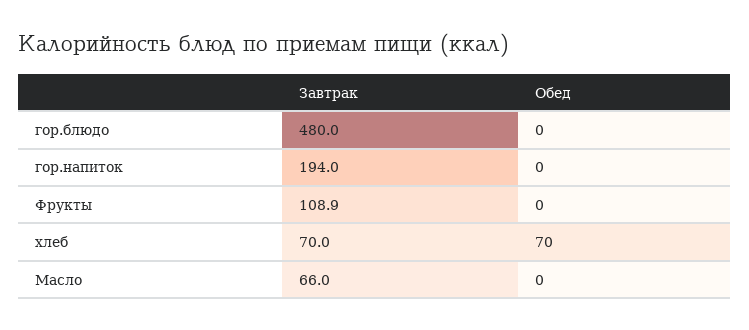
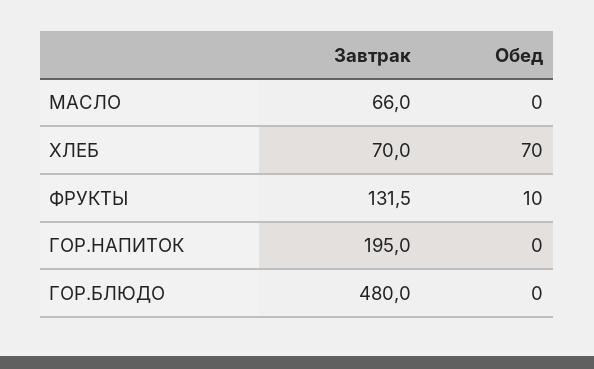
Завтрак, гор.напиток: 194 -> 195
Завтрак, Фрукты: 108.9 -> 131.5
Обед, Фрукты: 0 -> 10

